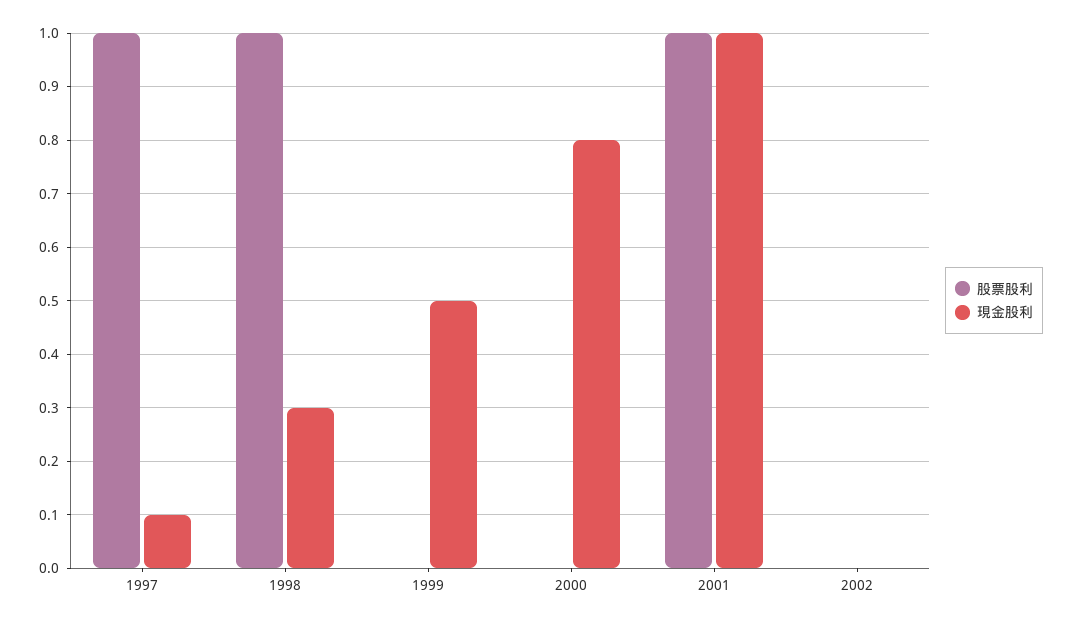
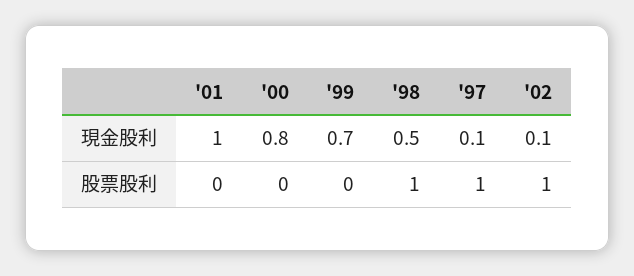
現金股利, 1998: 0.3 -> 0.5
現金股利, 1999: 0.5 -> 0.7
股票股利, 2001: 1 -> 0
股票股利, 2002: 0 -> 1
現金股利, 2002: 0 -> 0.1

